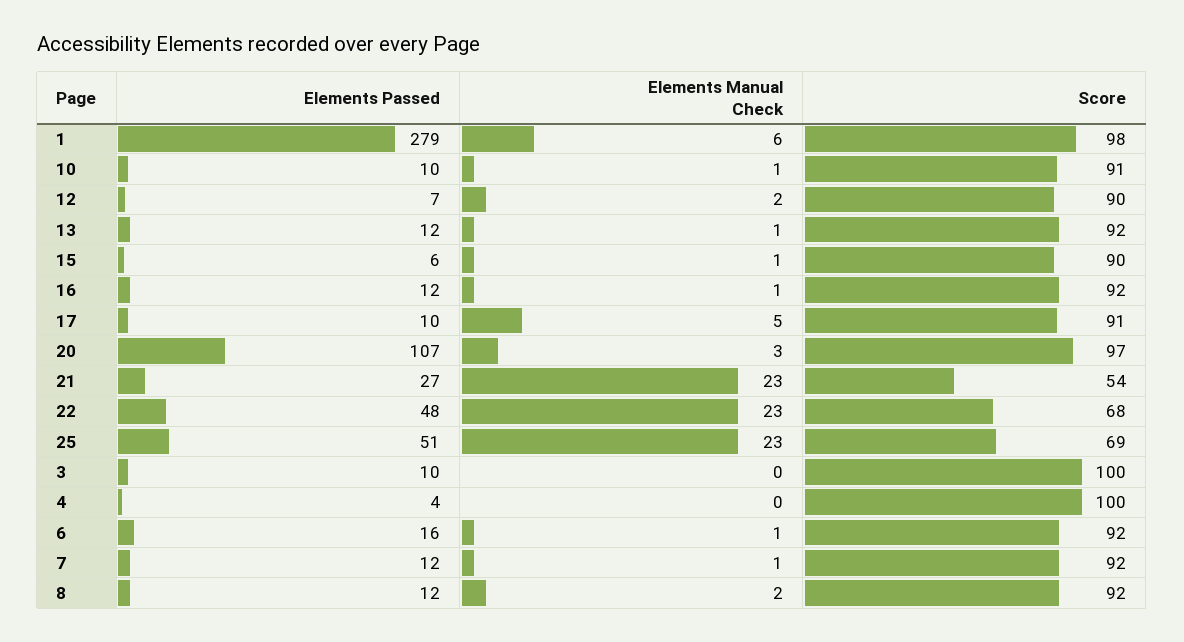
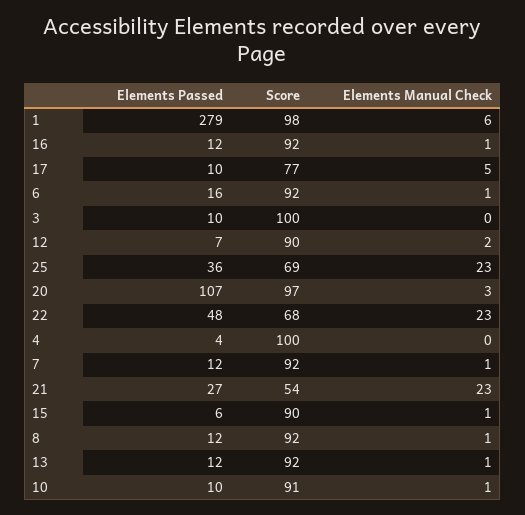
Score, 17: 91 -> 77
Elements Passed, 25: 51 -> 36
Elements Manual Check, 8: 2 -> 1

